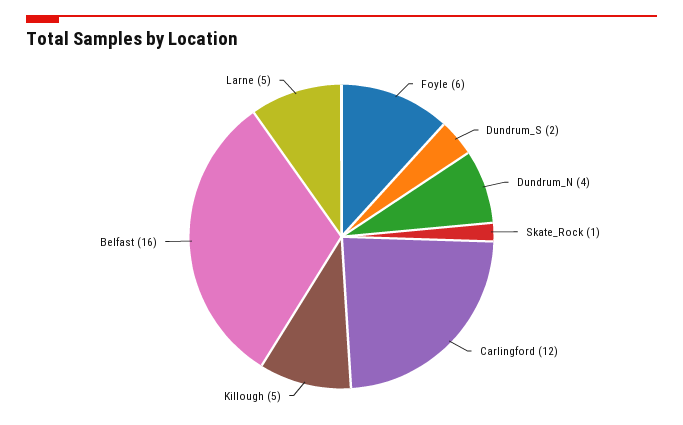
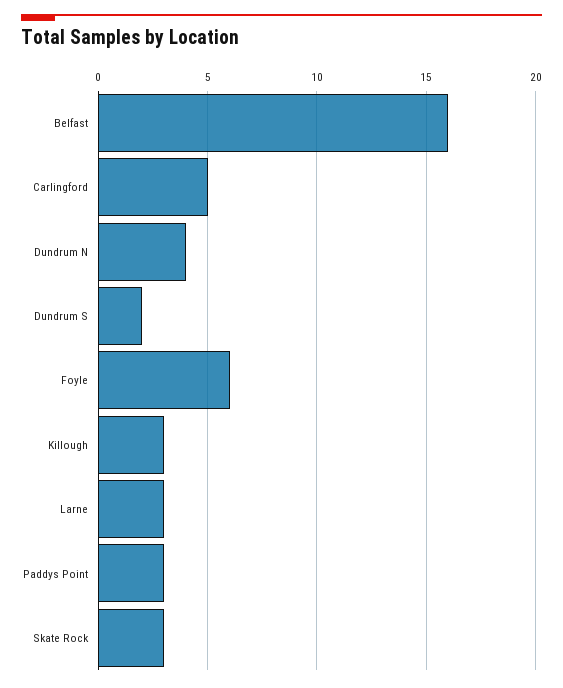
Skate_Rock: 1 -> 3
Carlingford: 12 -> 5
Killough: 5 -> 3
Larne: 5 -> 3
Paddys Point: none -> 3

